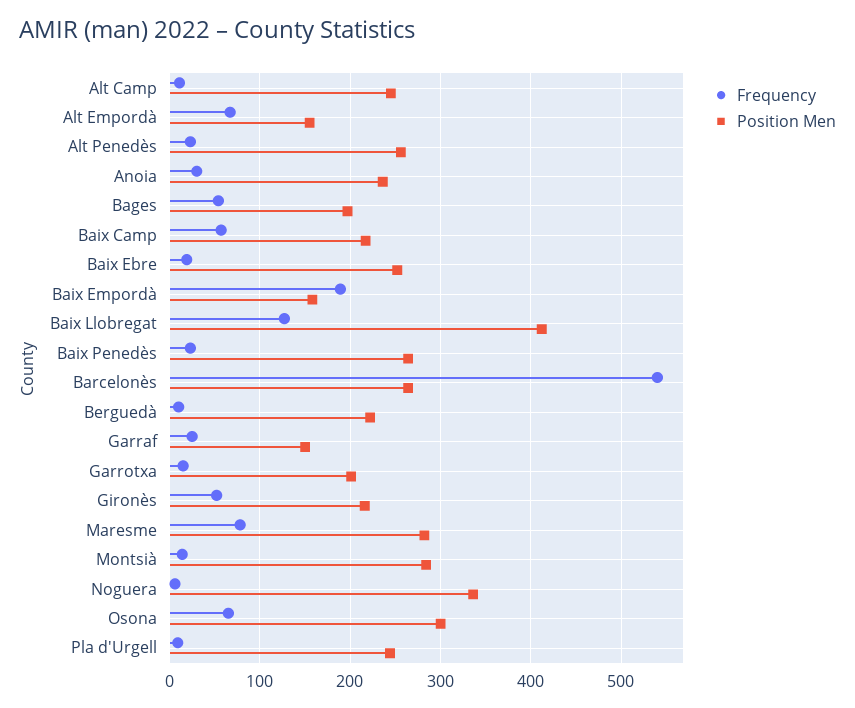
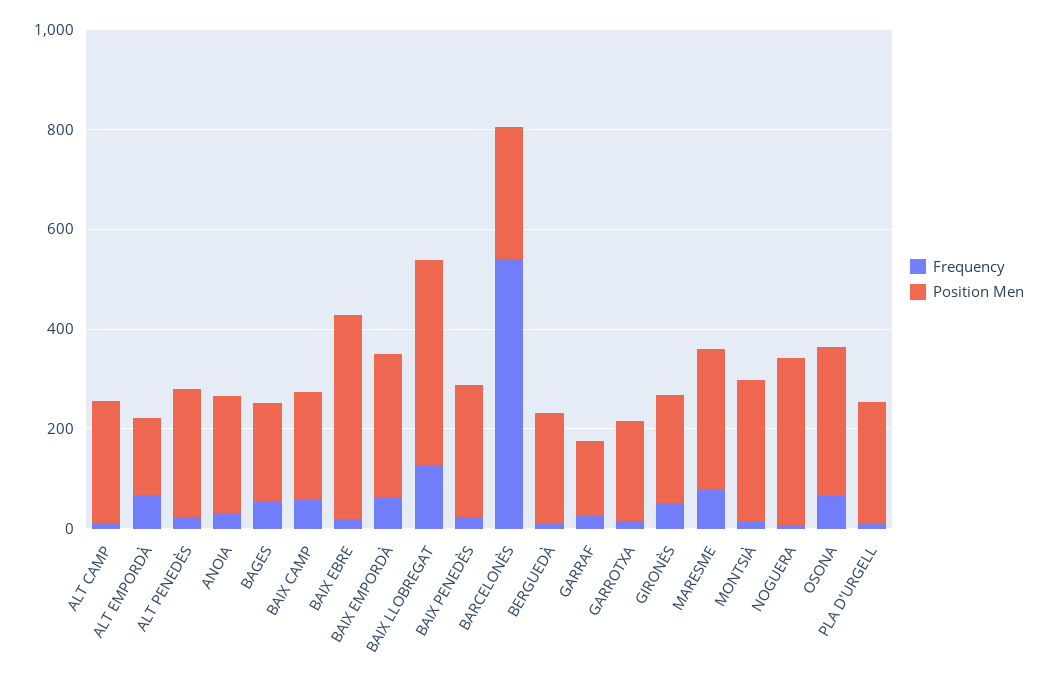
Position Men, Baix Ebre: 250 -> 400
Frequency, Baix Empordà: 190 -> 50
Position Men, Baix Empordà: 160 -> 300

